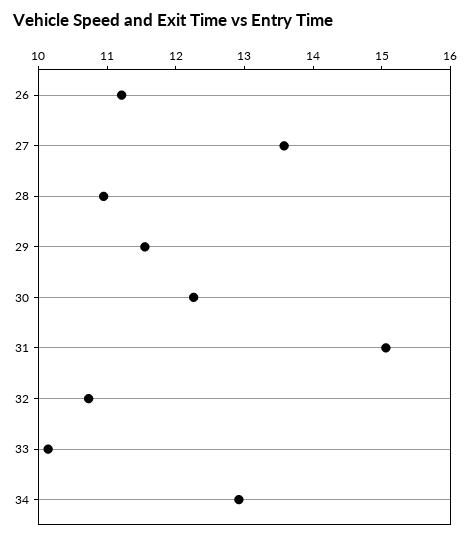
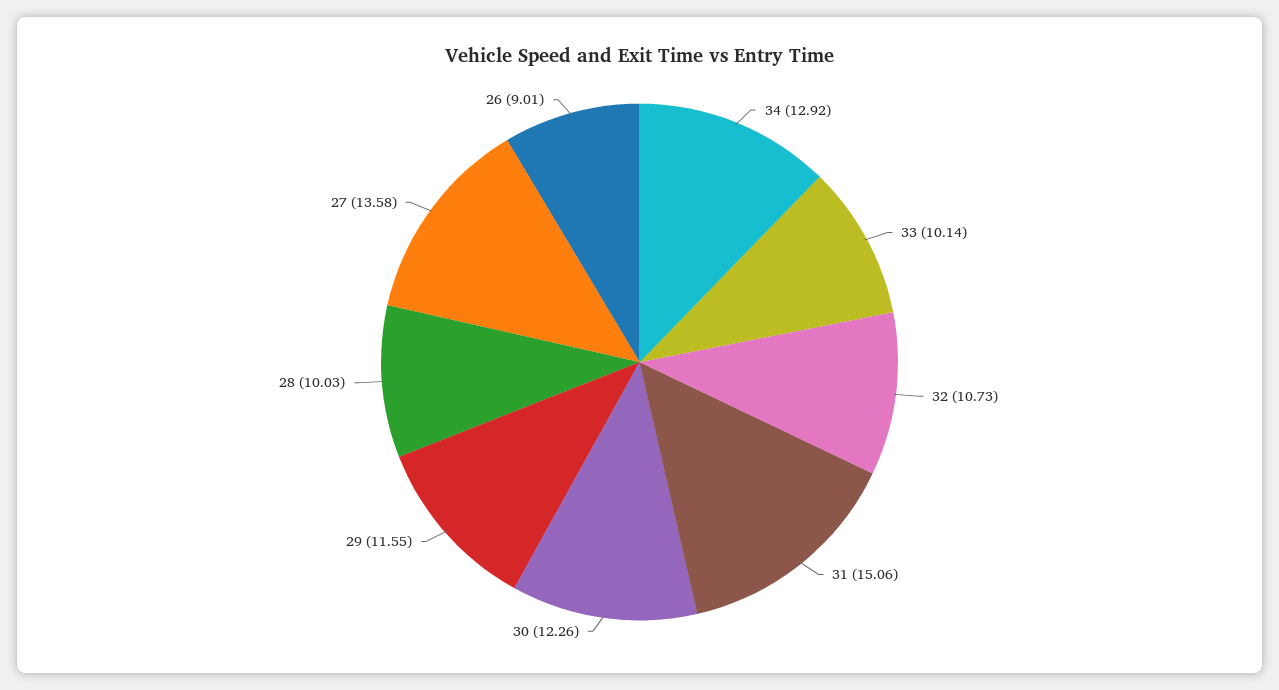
26: 11.2 -> 9.01
28: 11 -> 10.03

